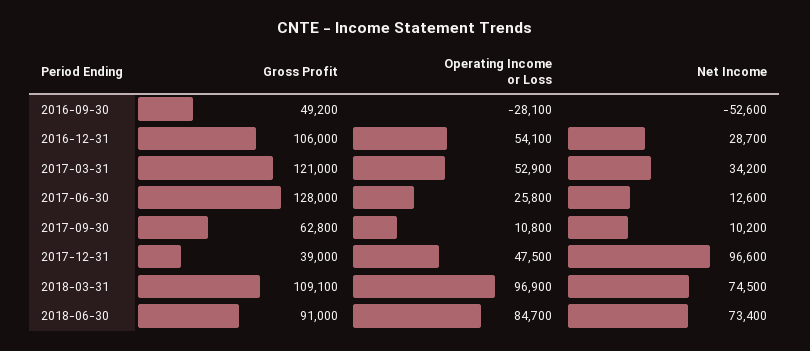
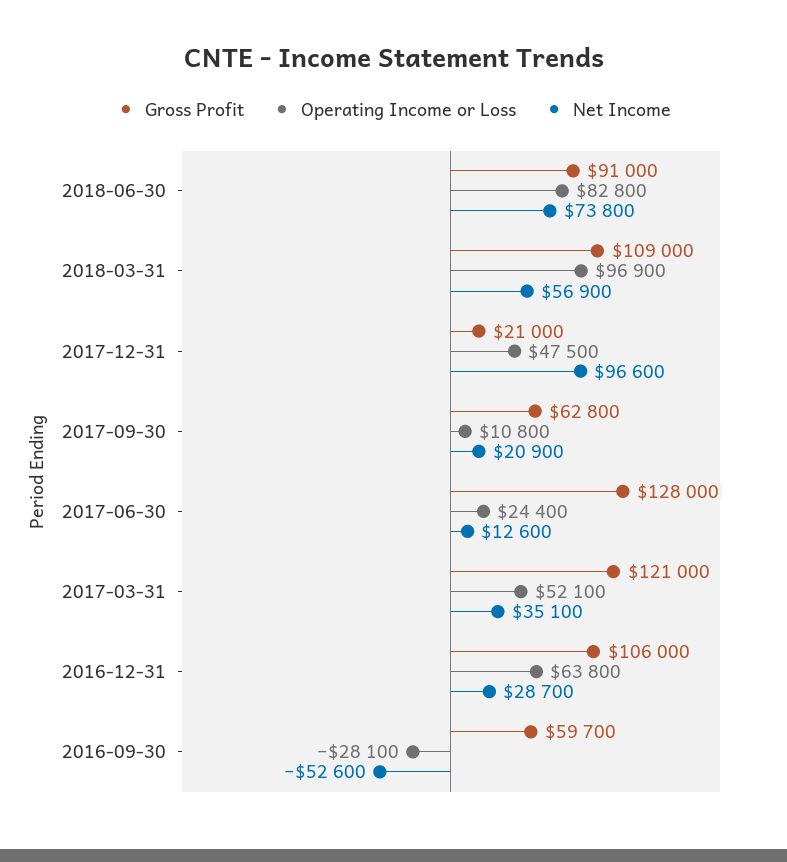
Gross Profit, 2016-09-30: 49200 -> 59700
Operating Income or Loss, 2016-12-31: 54100 -> 63800
Operating Income or Loss, 2017-03-31: 52900 -> 52100
Net Income, 2017-03-31: 34200 -> 35100
Operating Income or Loss, 2017-06-30: 25800 -> 24400
Net Income, 2017-09-30: 10200 -> 20900
Gross Profit, 2017-12-31: 39000 -> 21000
Gross Profit, 2018-03-31: 109100 -> 109000
Net Income, 2018-03-31: 74500 -> 56900
Operating Income or Loss, 2018-06-30: 84700 -> 82800
Net Income, 2018-06-30: 73400 -> 73800

